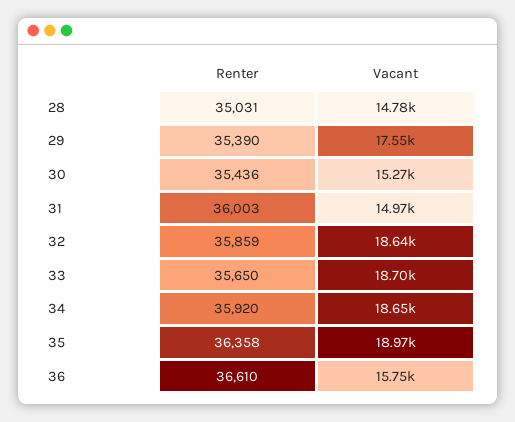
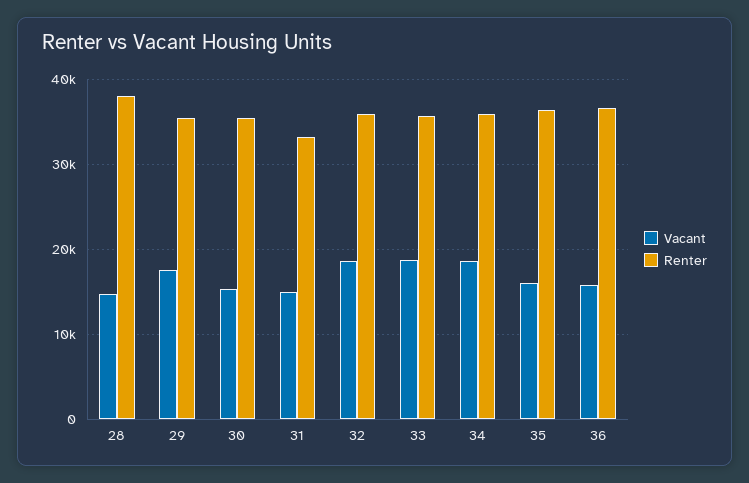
Renter, 28: 35031 -> 38000
Renter, 31: 36003 -> 33000
Vacant, 35: 18970 -> 16000

